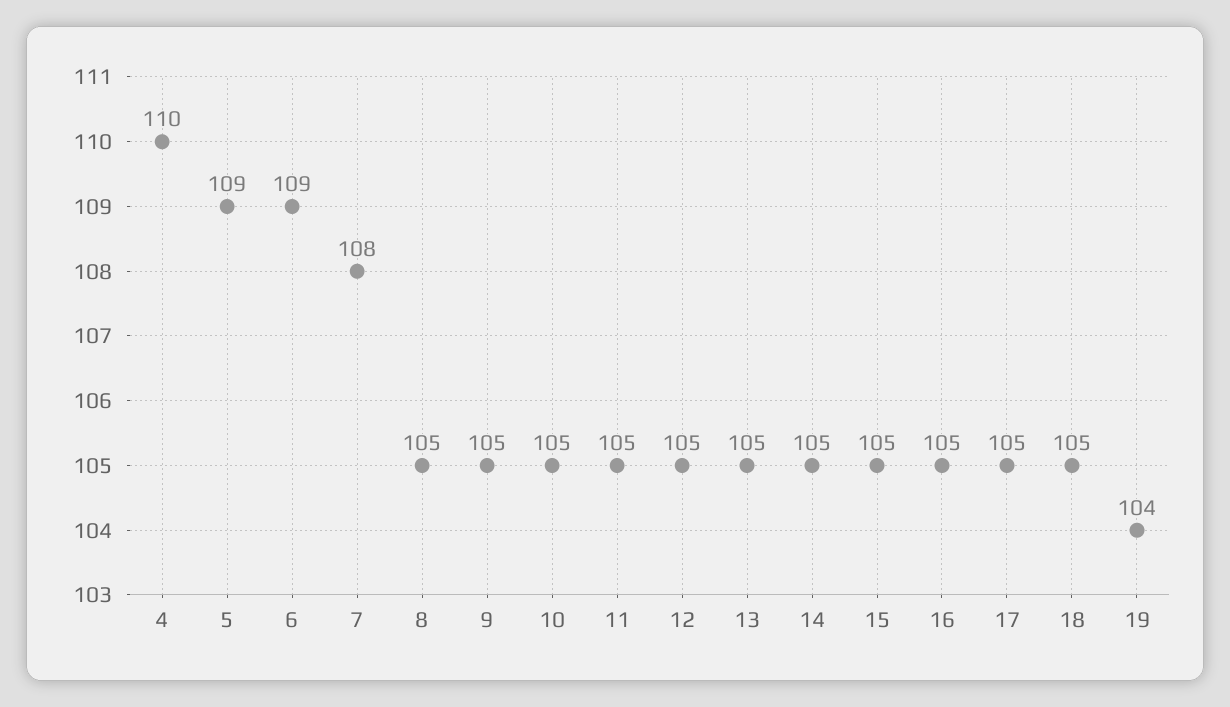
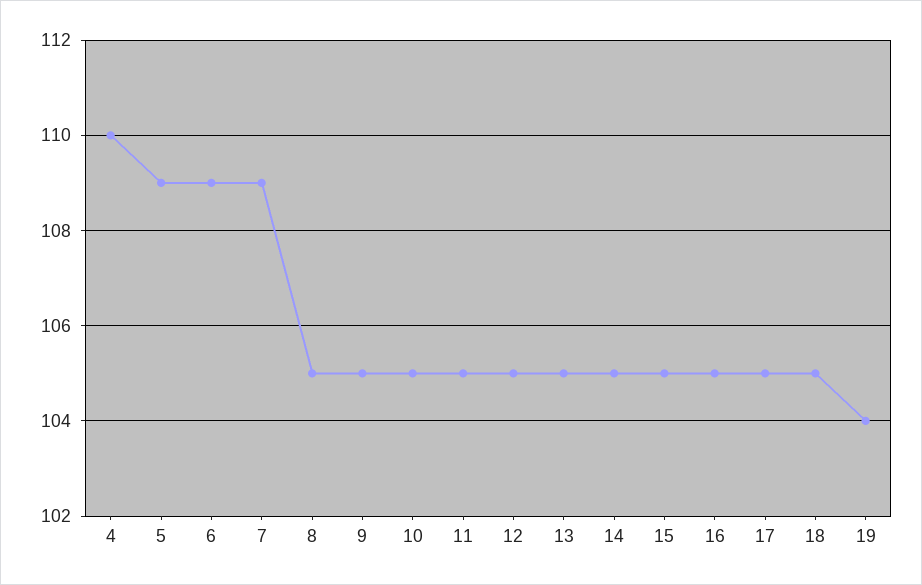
7: 108 -> 109

